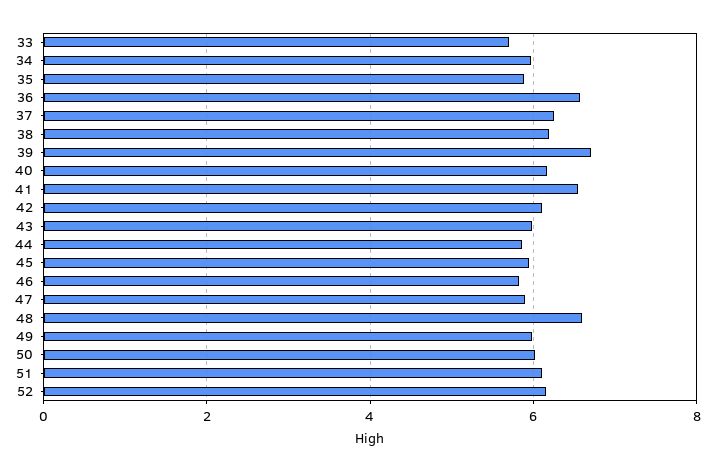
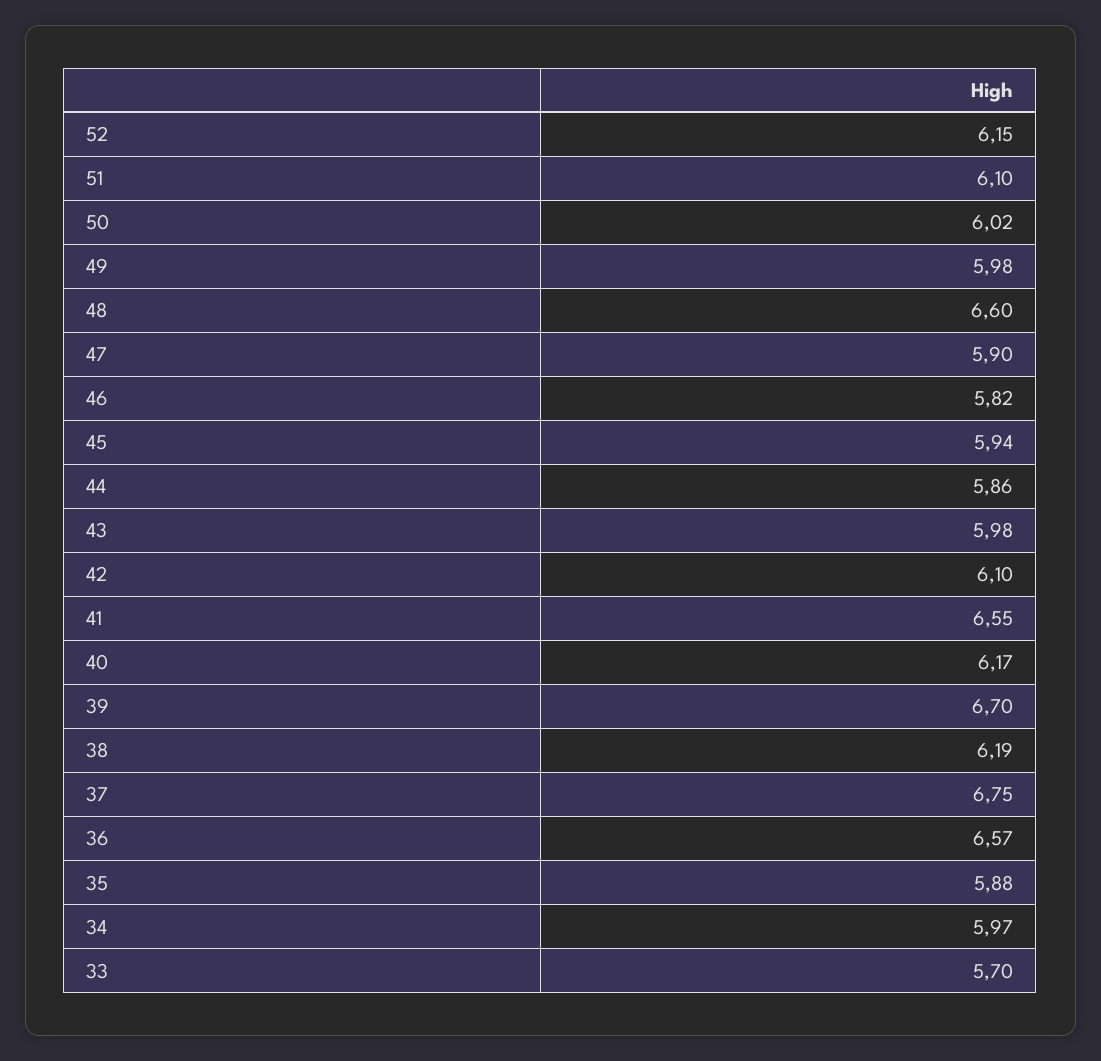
37: 6.2 -> 6.75

